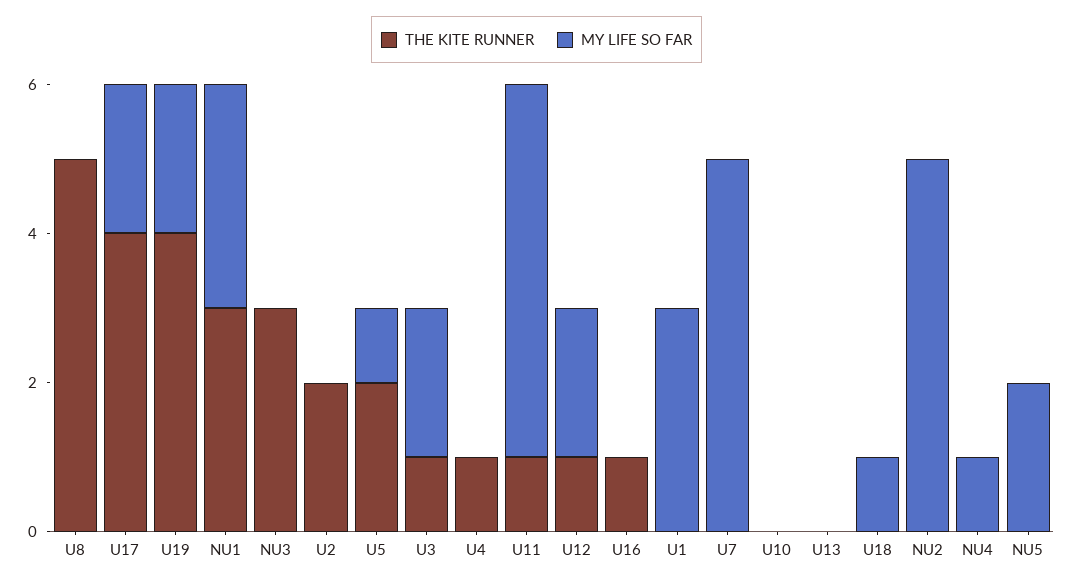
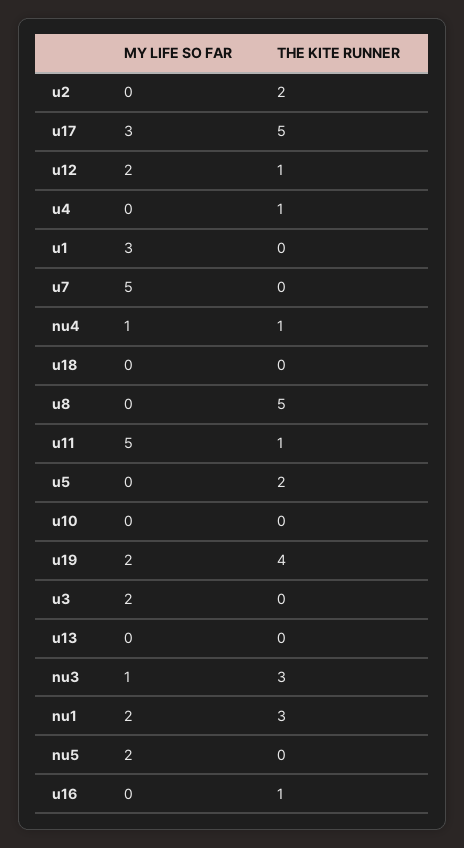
THE KITE RUNNER, U17: 4 -> 5
MY LIFE SO FAR, U17: 2 -> 3
MY LIFE SO FAR, NU1: 3 -> 2
MY LIFE SO FAR, NU3: 0 -> 1
MY LIFE SO FAR, U5: 1 -> 0
THE KITE RUNNER, U3: 1 -> 0
MY LIFE SO FAR, U18: 1 -> 0
THE KITE RUNNER, NU2: 0 -> none
MY LIFE SO FAR, NU2: 5 -> none
THE KITE RUNNER, NU4: 0 -> 1

